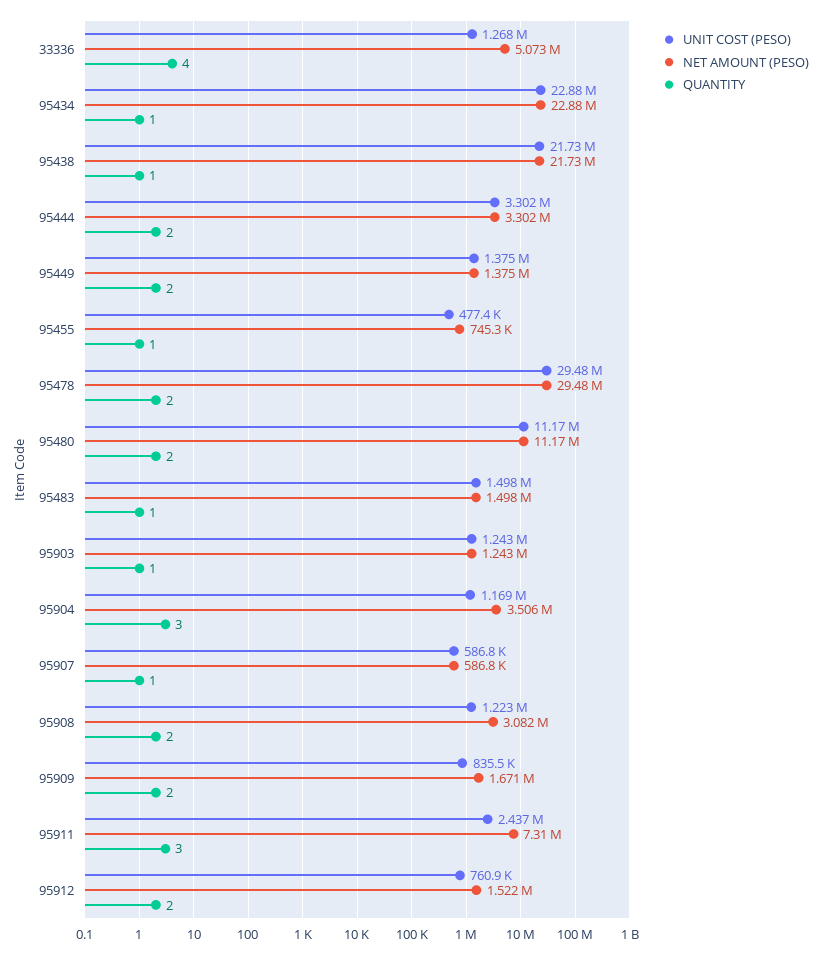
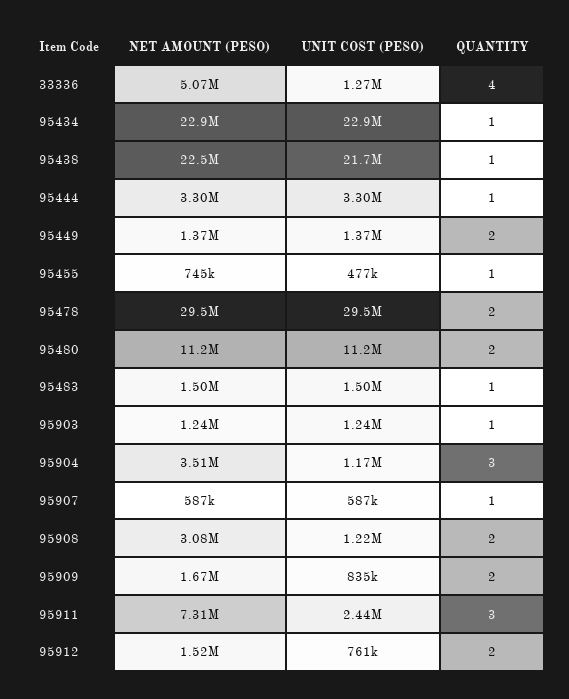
NET AMOUNT (PESO), 95438: 21730000 -> 22500000
QUANTITY, 95444: 2 -> 1

